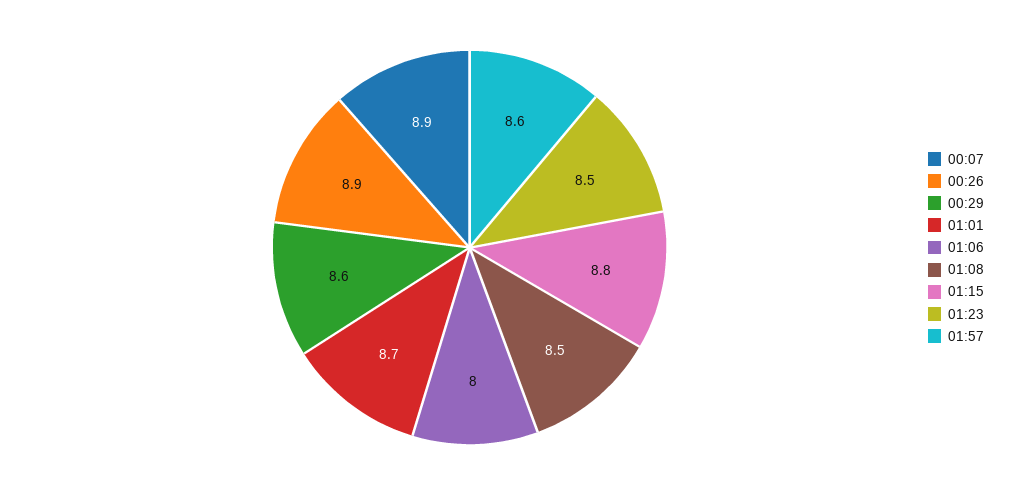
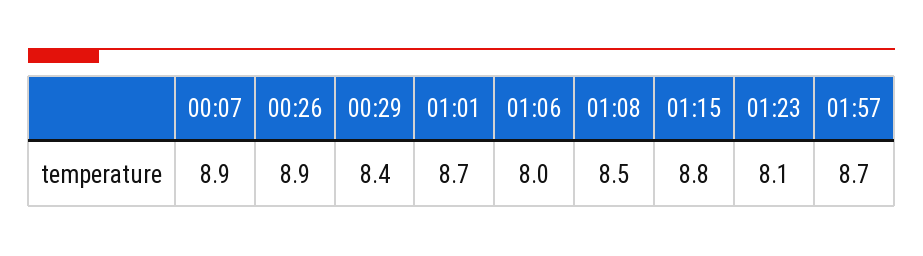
00:29: 8.6 -> 8.4
01:23: 8.5 -> 8.1
01:57: 8.6 -> 8.7

